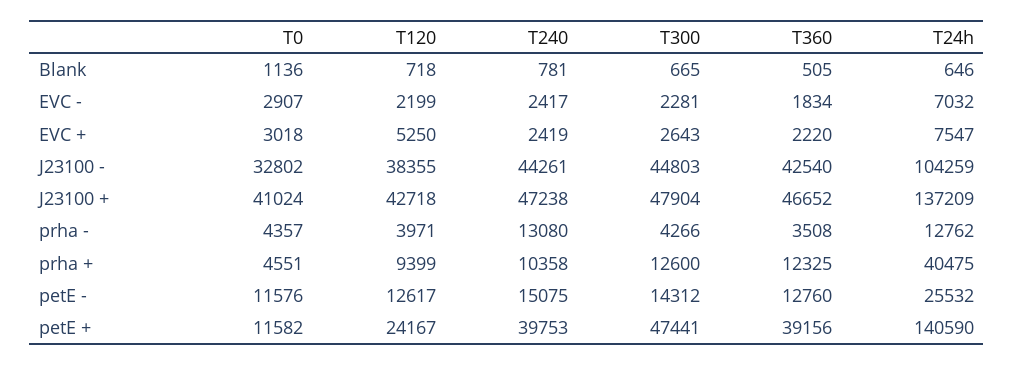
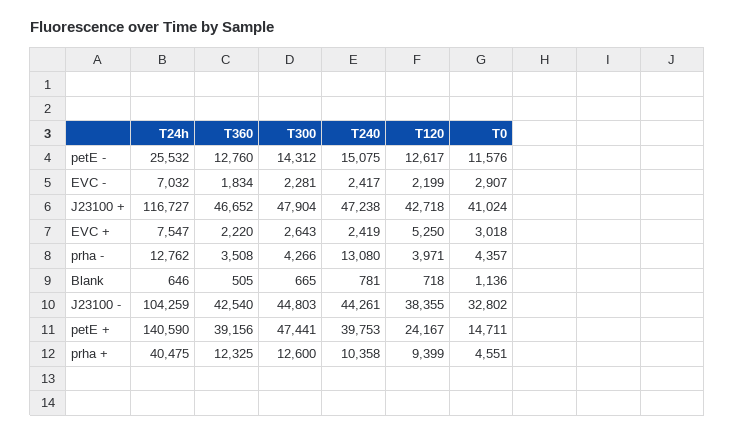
T24h, J23100 +: 137209 -> 116727
T0, petE +: 11582 -> 14711

